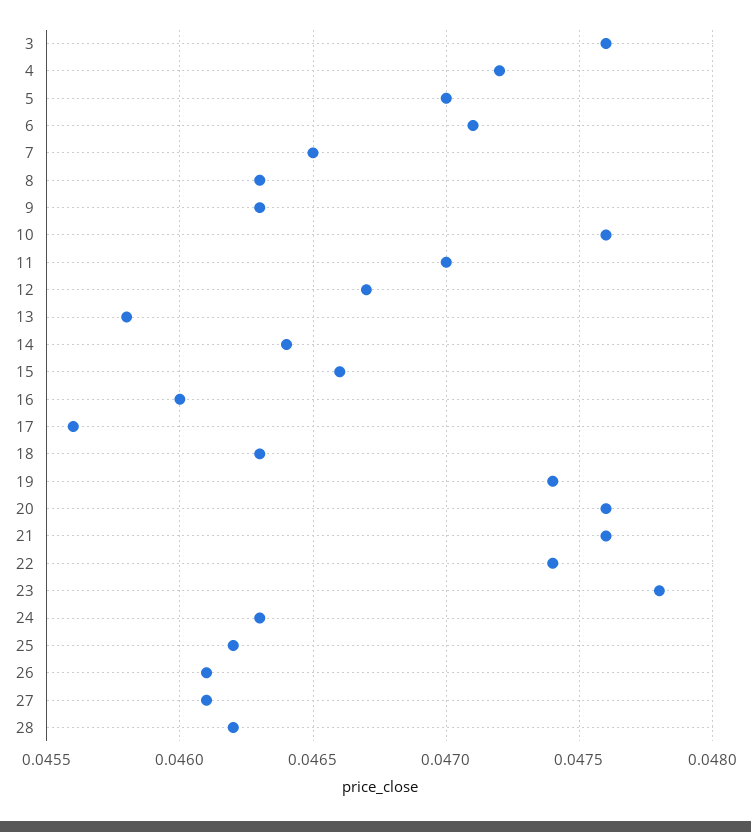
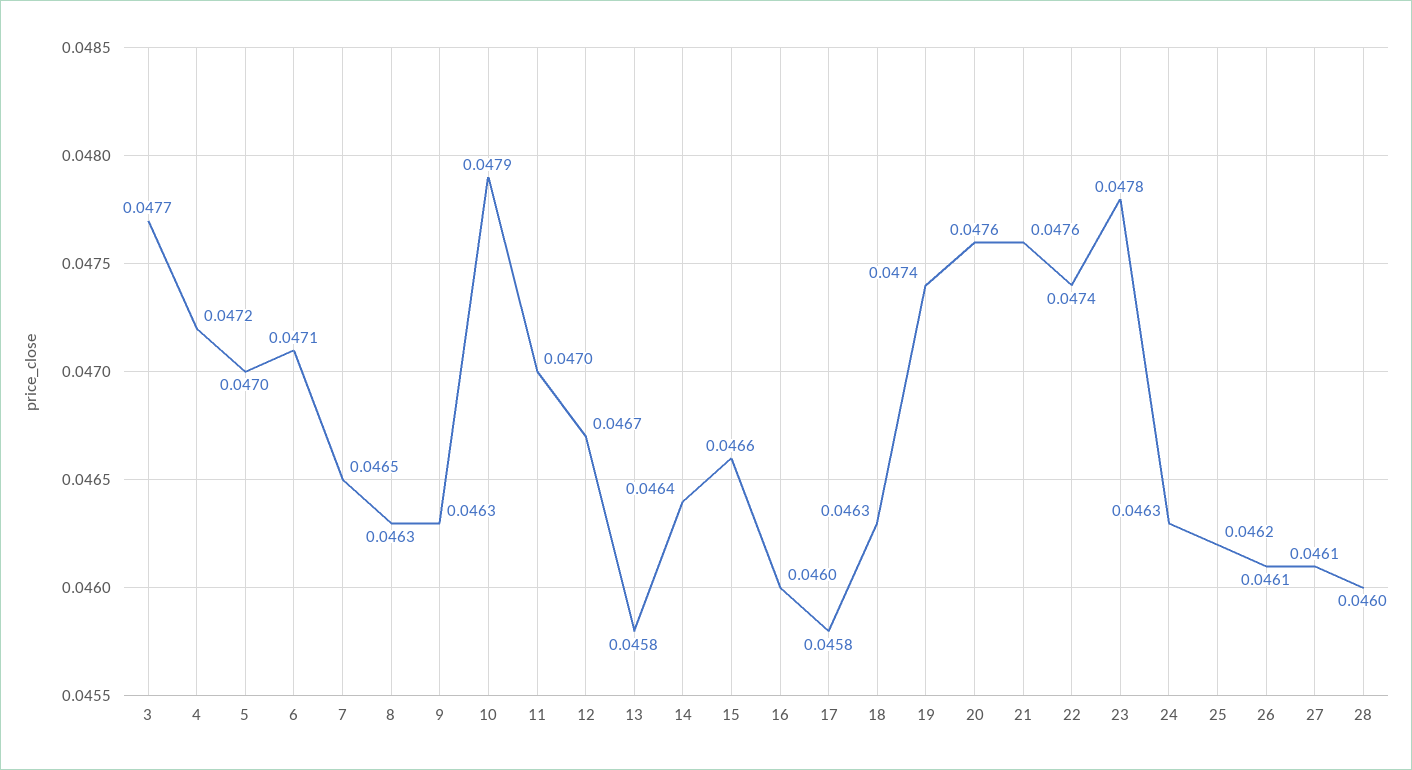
3: 0.0476 -> 0.0477
10: 0.0476 -> 0.0479
17: 0.0456 -> 0.0458
28: 0.0462 -> 0.046

